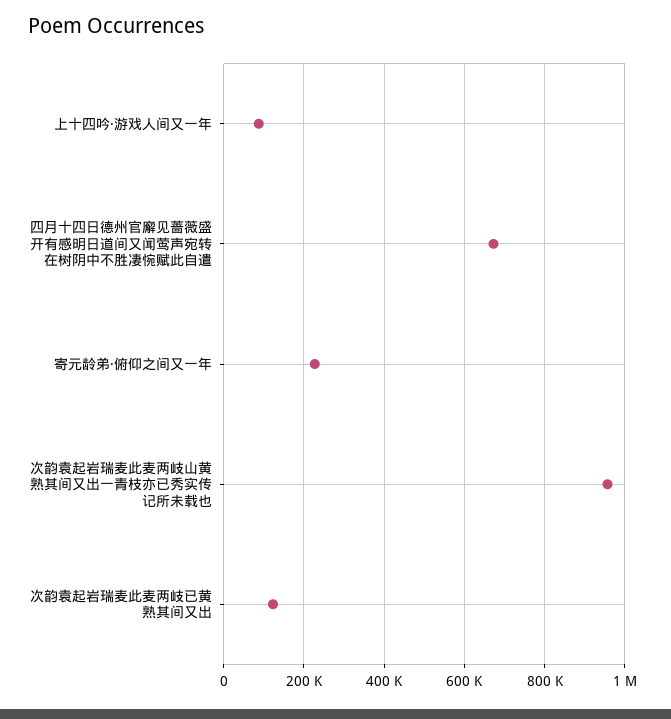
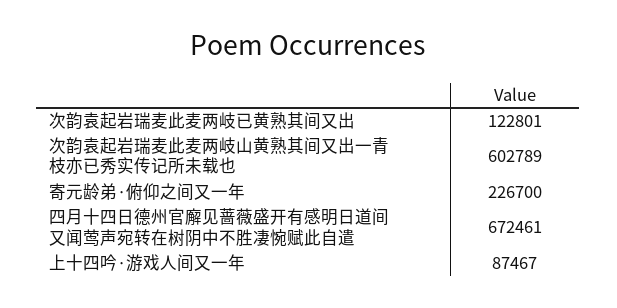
次韵袁起岩瑞麦此麦两岐山黄熟其间又出一青枝亦已秀实传记所未载也: 960000 -> 602789

